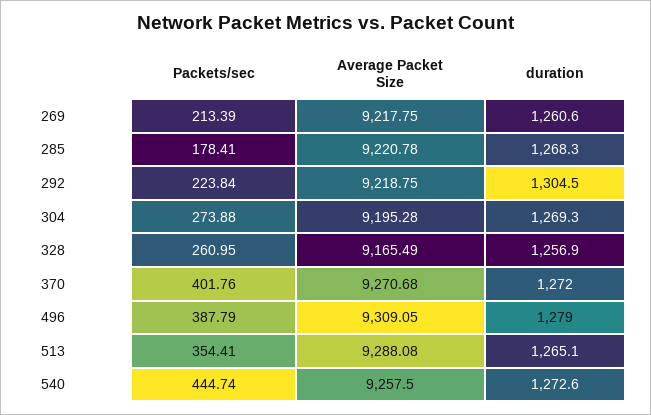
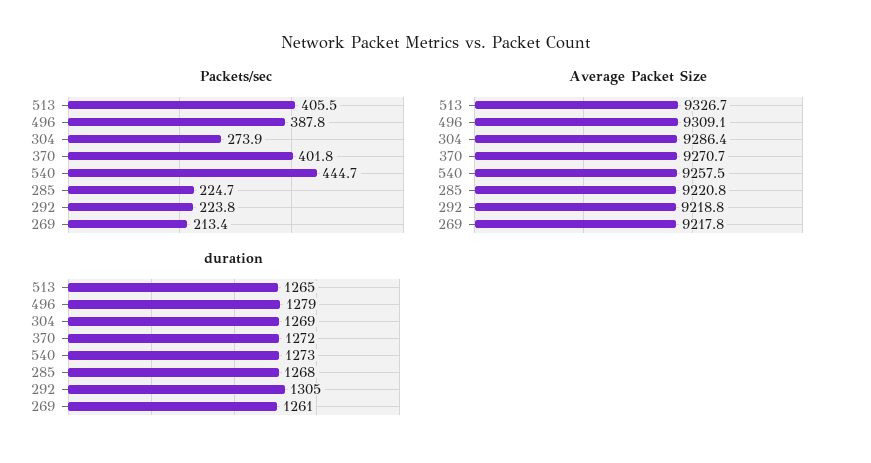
Packets/sec, 285: 178.41 -> 224.7
Average Packet Size, 304: 9195.28 -> 9286.4
Packets/sec, 328: 260.95 -> none
Average Packet Size, 328: 9165.49 -> none
duration, 328: 1256.9 -> none
Packets/sec, 513: 354.41 -> 405.5
Average Packet Size, 513: 9288.08 -> 9326.7

